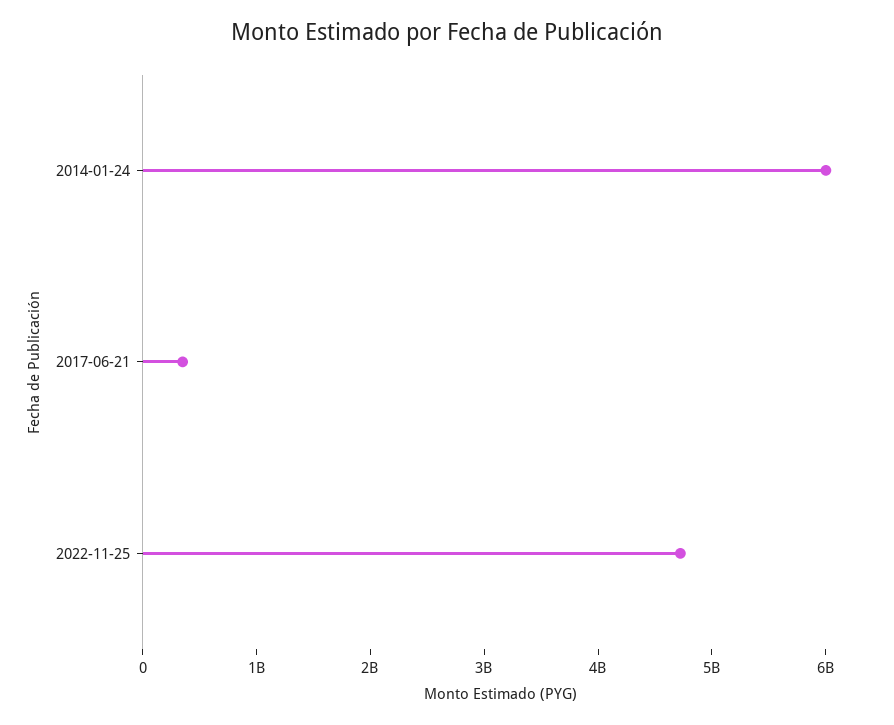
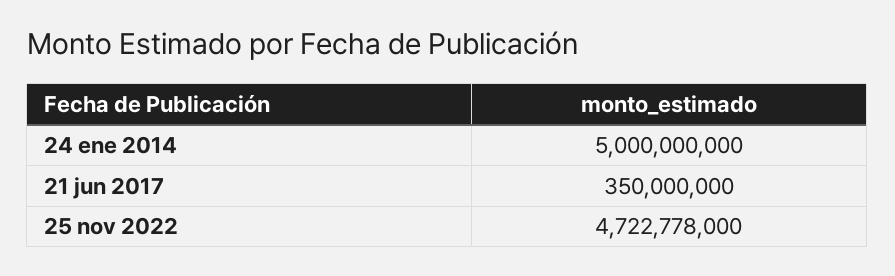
2014-01-24: 6000000000 -> 5000000000

